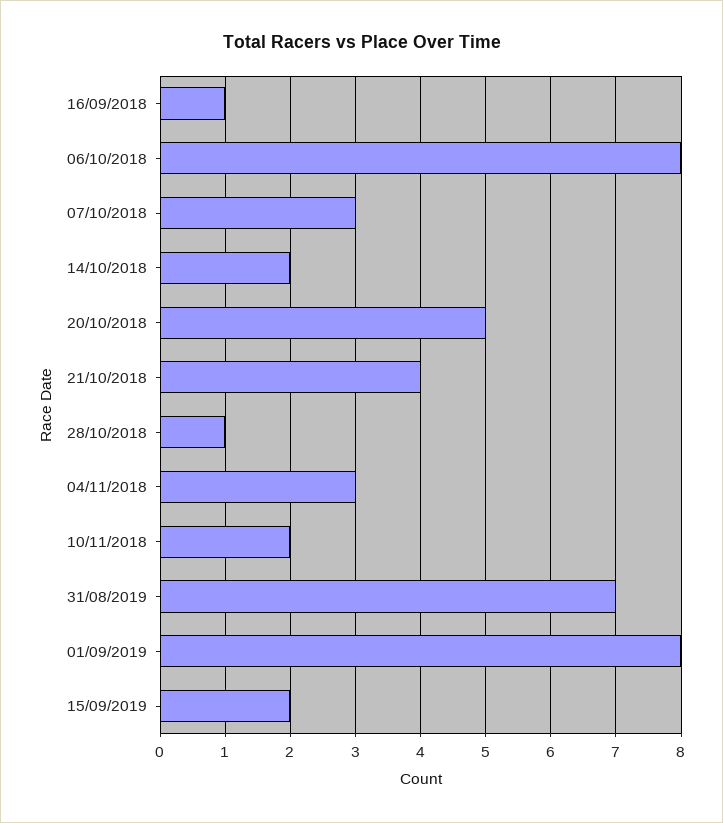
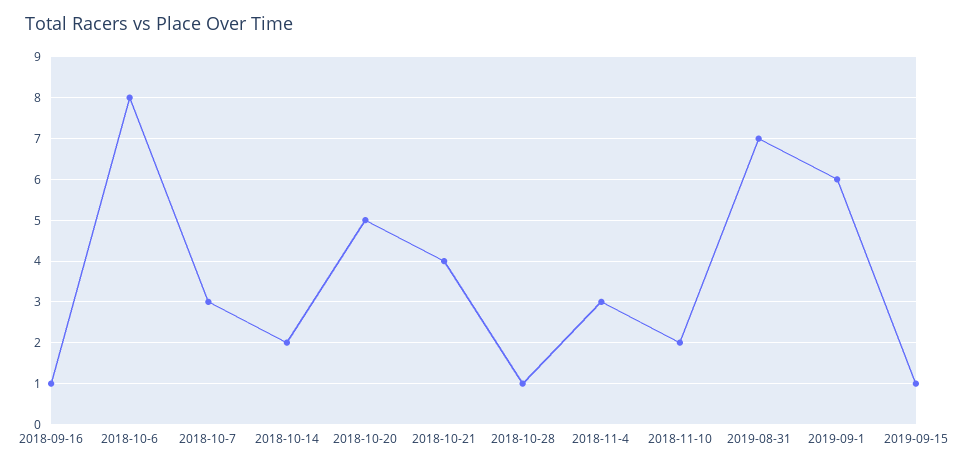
01/09/2019: 8 -> 6
15/09/2019: 2 -> 1

